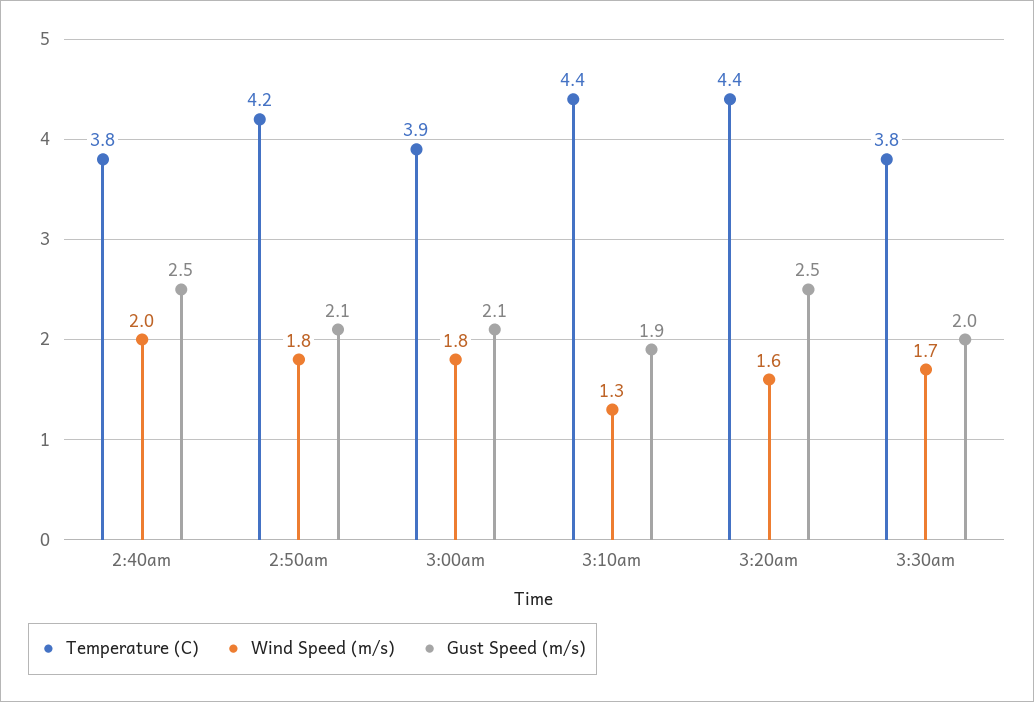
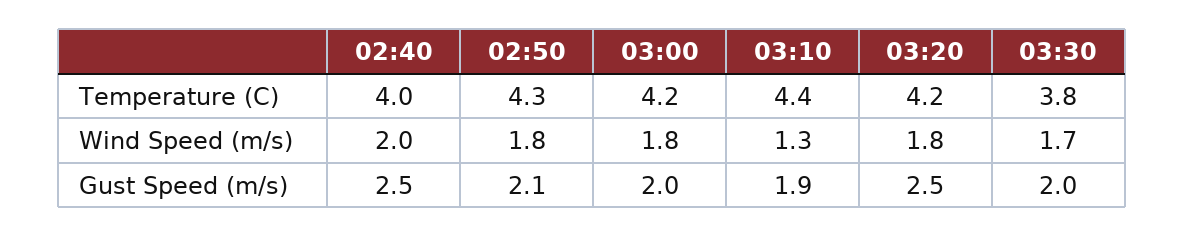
Temperature (C), 2:40am: 3.8 -> 4
Temperature (C), 2:50am: 4.2 -> 4.3
Temperature (C), 3:00am: 3.9 -> 4.2
Gust Speed (m/s), 3:00am: 2.1 -> 2
Temperature (C), 3:20am: 4.4 -> 4.2
Wind Speed (m/s), 3:20am: 1.6 -> 1.8

